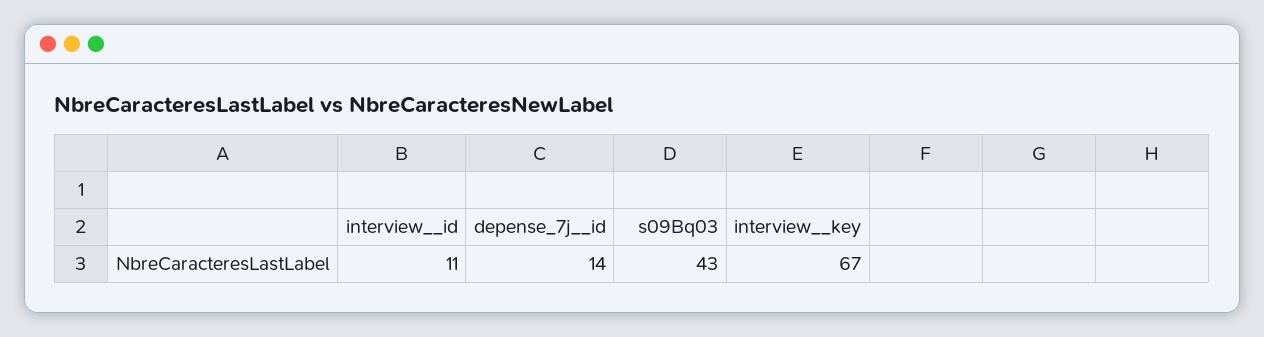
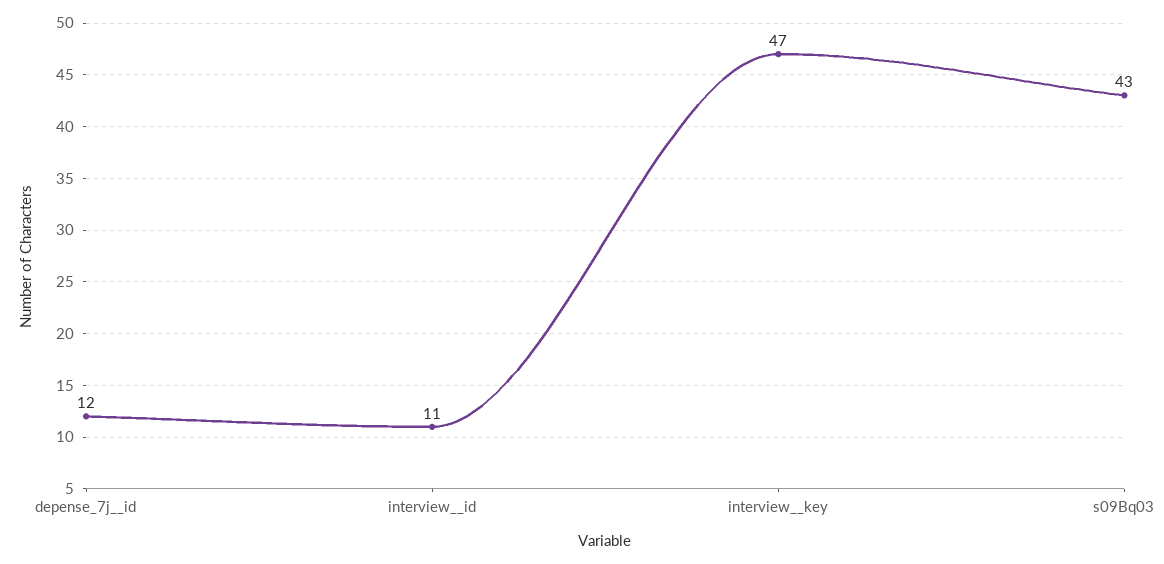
depense_7j__id: 14 -> 12
interview__key: 67 -> 47

